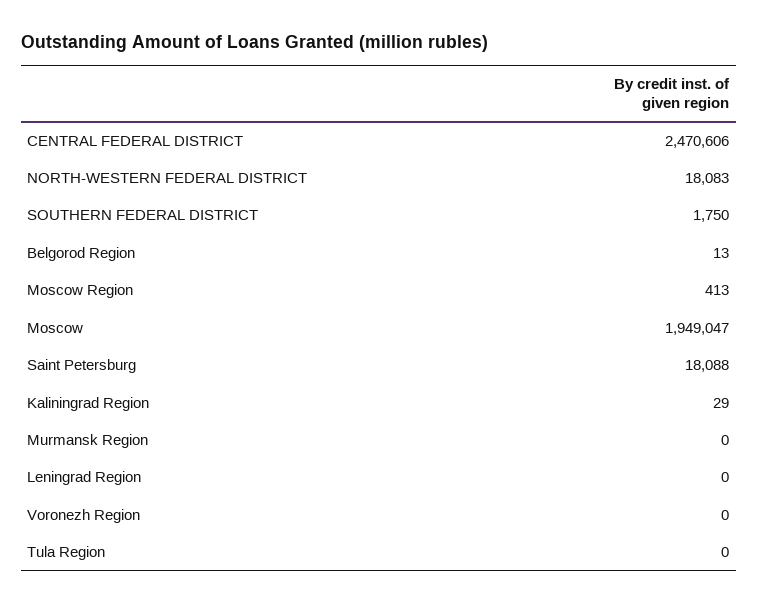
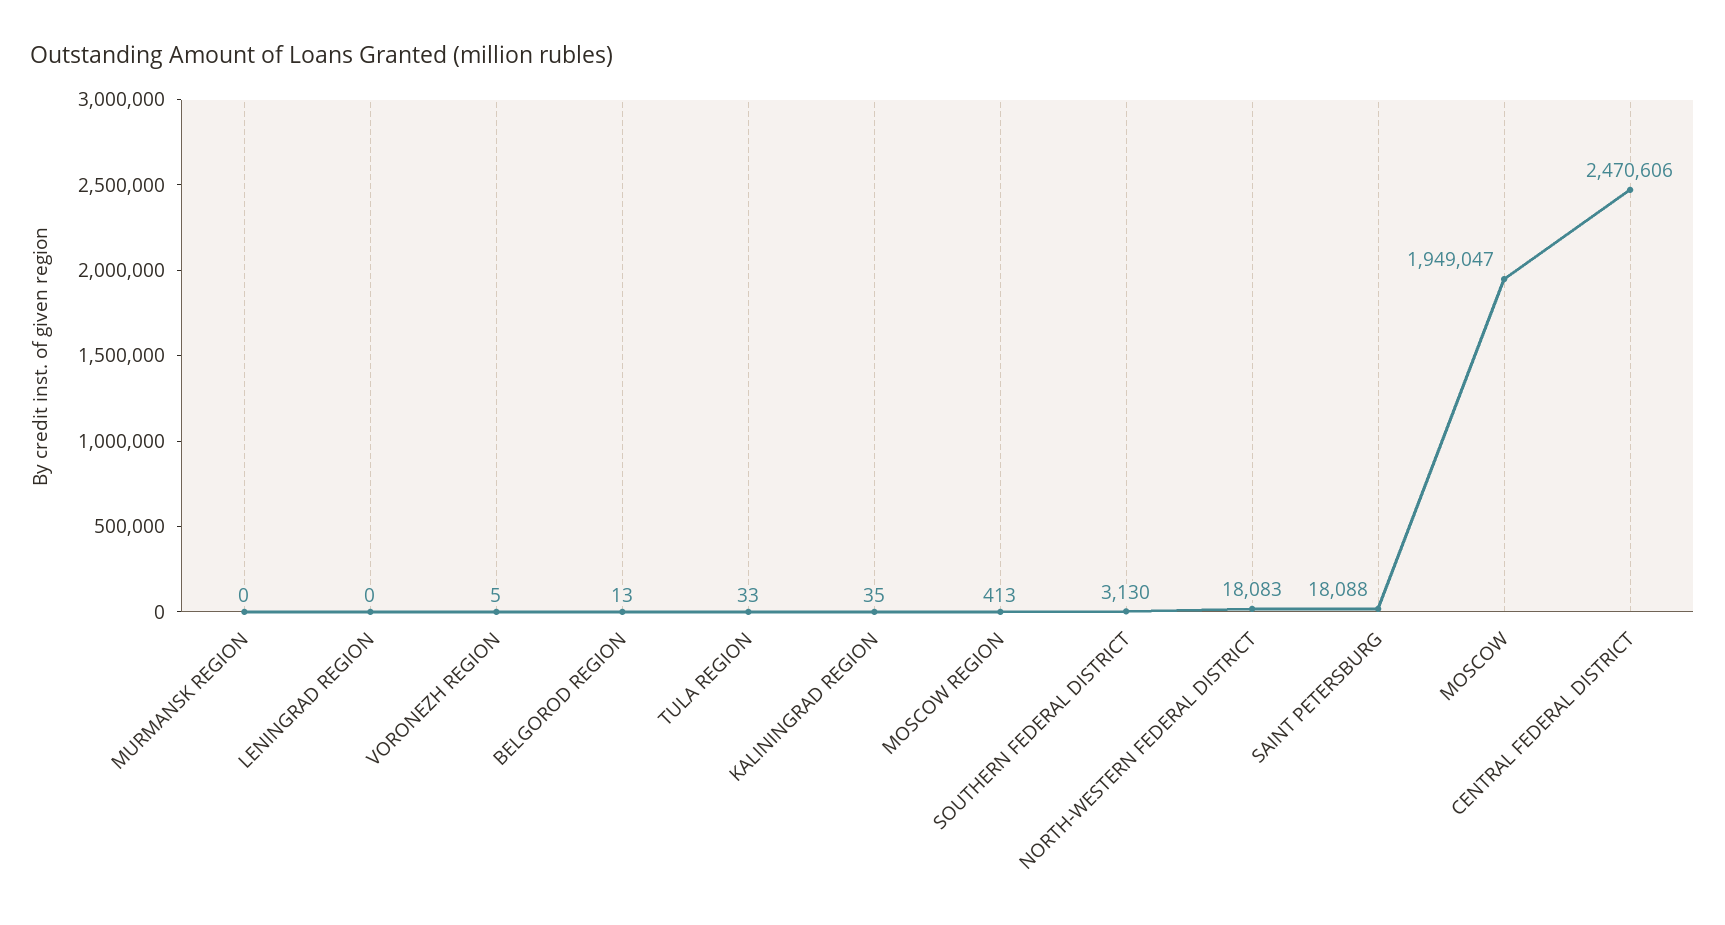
SOUTHERN FEDERAL DISTRICT: 1750 -> 3130
Kaliningrad Region: 29 -> 35
Voronezh Region: 0 -> 5
Tula Region: 0 -> 33

